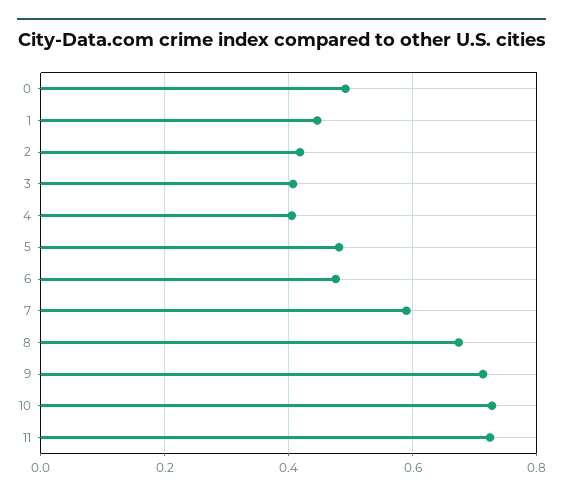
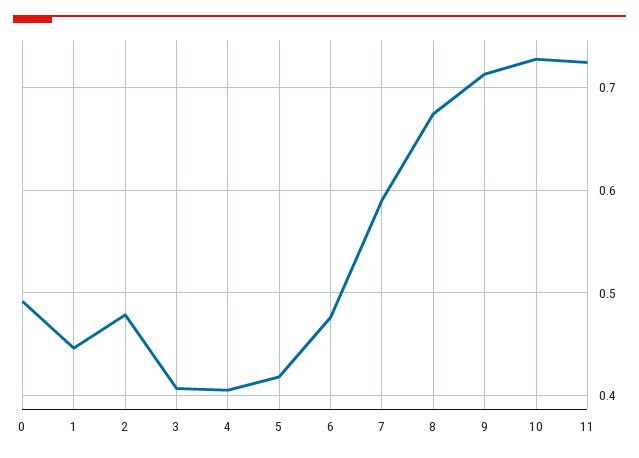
2: 0.42 -> 0.48
5: 0.48 -> 0.42

